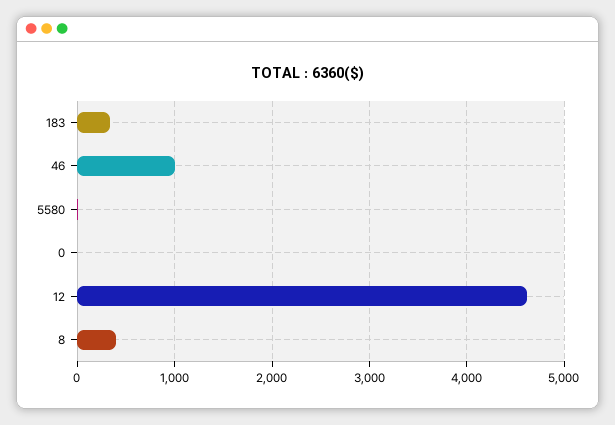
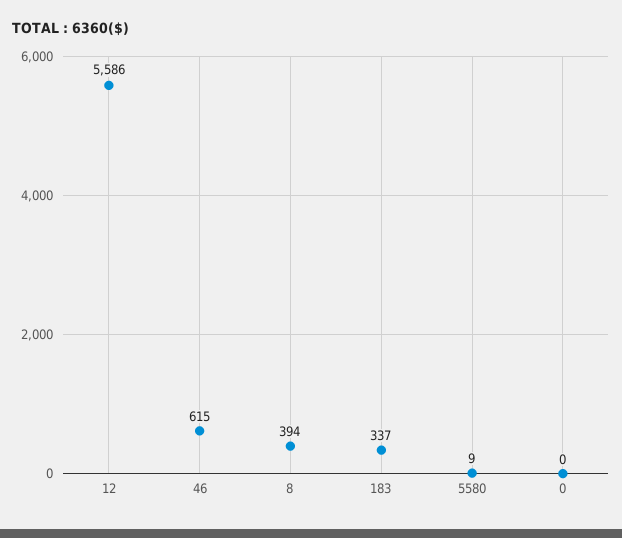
46: 1000 -> 615
12: 4600 -> 5586

